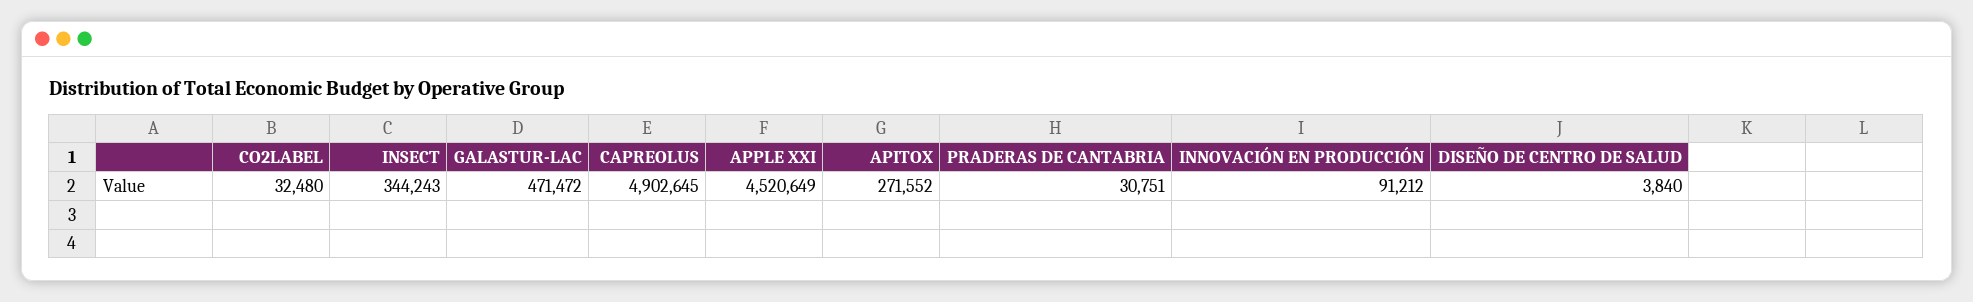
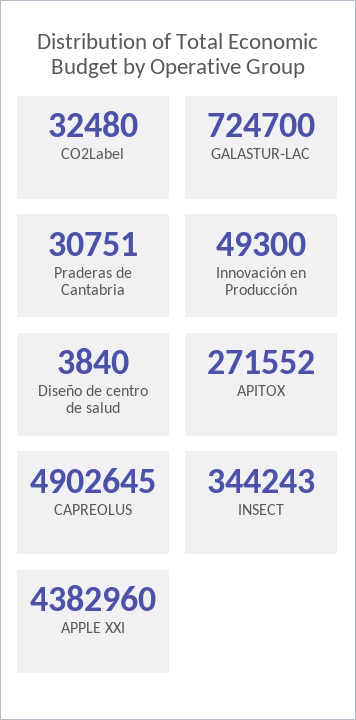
GALASTUR-LAC: 471472 -> 724700
APPLE XXI: 4520649 -> 4382960
INNOVACIÓN EN PRODUCCIÓN: 91212 -> 49300

